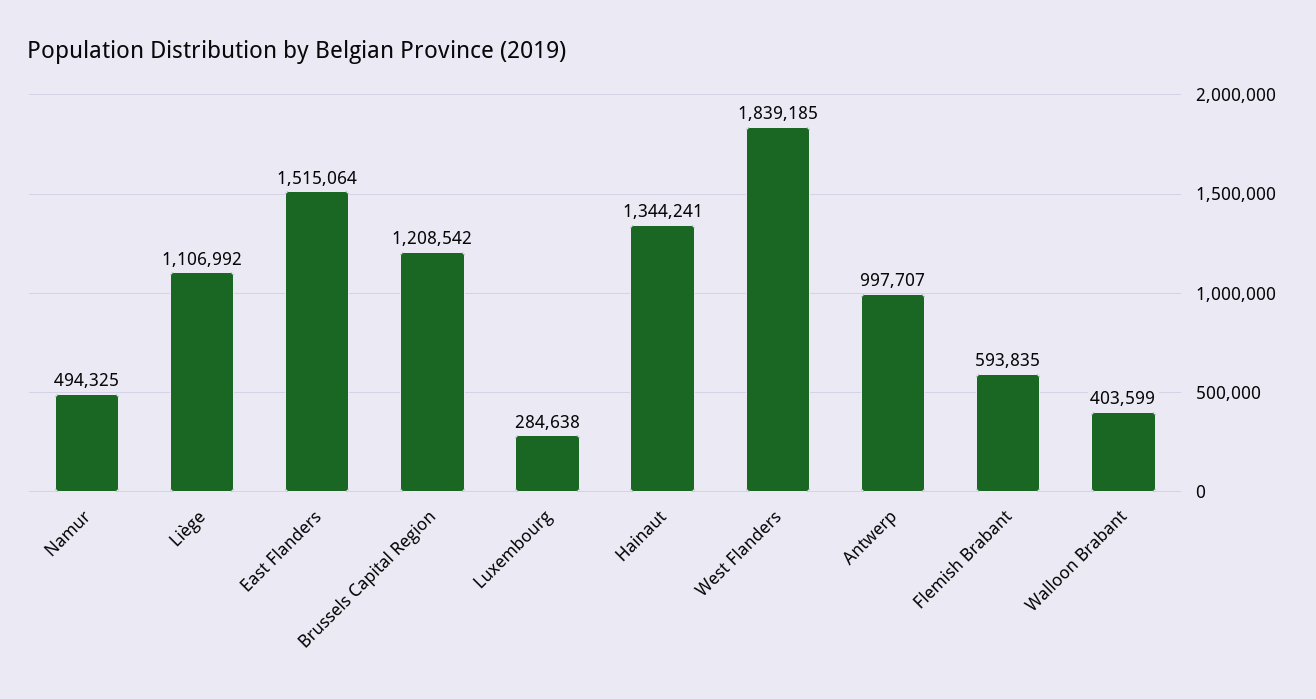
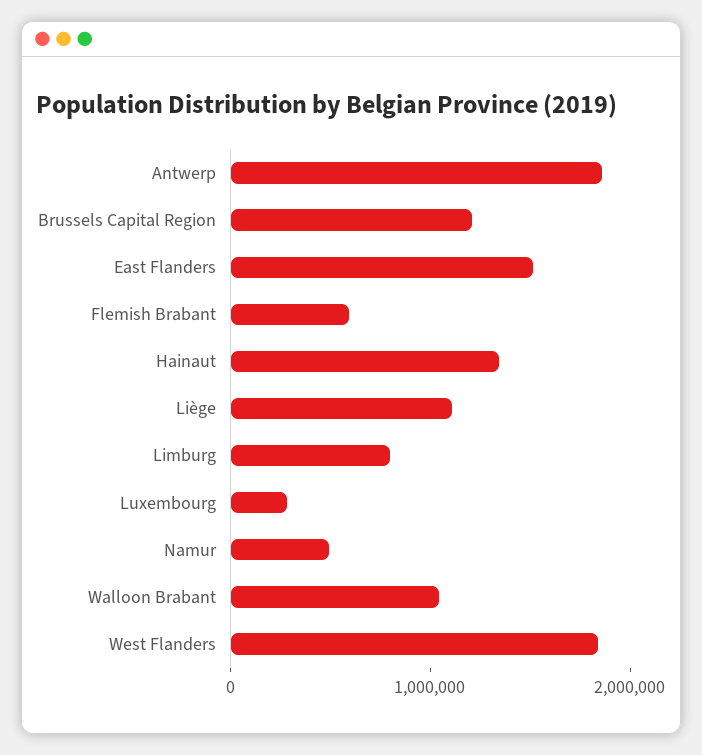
Antwerp: 997707 -> 1800000
Walloon Brabant: 403599 -> 1000000
Limburg: none -> 800000

